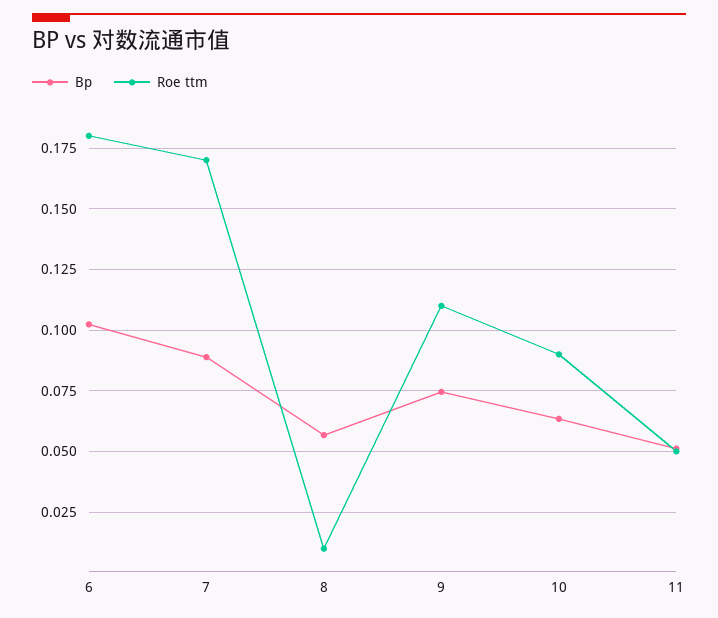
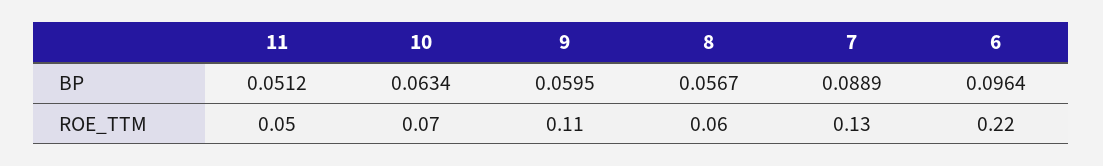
Bp, 6: 0.1025 -> 0.0964
Roe ttm, 6: 0.18 -> 0.22
Roe ttm, 7: 0.17 -> 0.13
Roe ttm, 8: 0.01 -> 0.06
Bp, 9: 0.075 -> 0.0595
Roe ttm, 10: 0.09 -> 0.07

